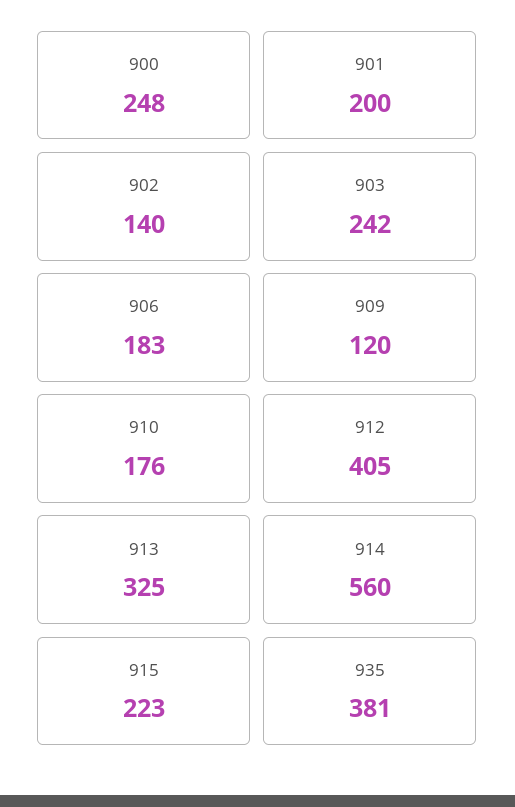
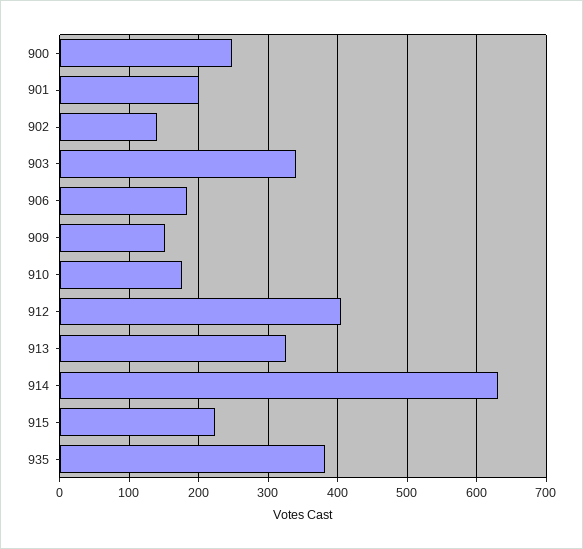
903: 242 -> 340
909: 120 -> 150
914: 560 -> 630

